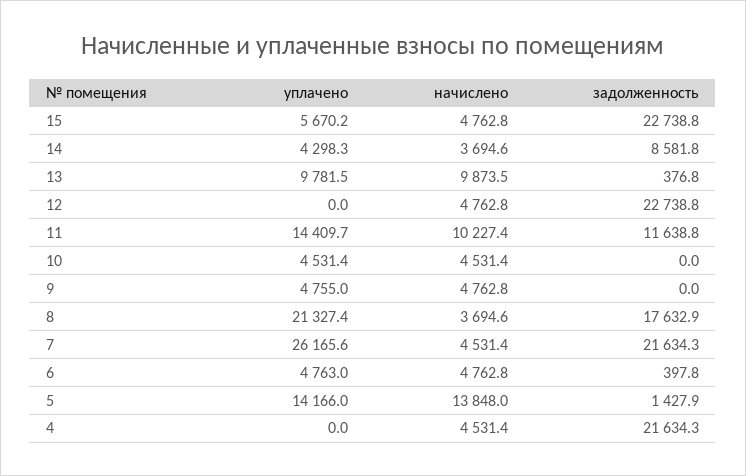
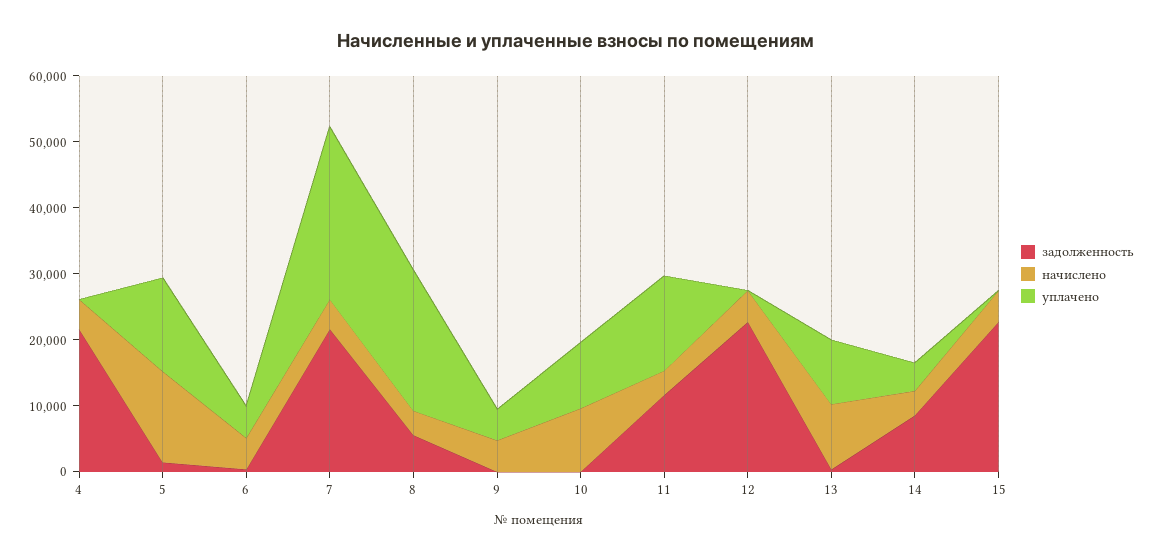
уплачено, 15: 5670.2 -> 0
начислено, 11: 10227.4 -> 4000
уплачено, 10: 4531.4 -> 10000
начислено, 10: 4531.4 -> 10000
задолженность, 8: 17632.9 -> 6000

